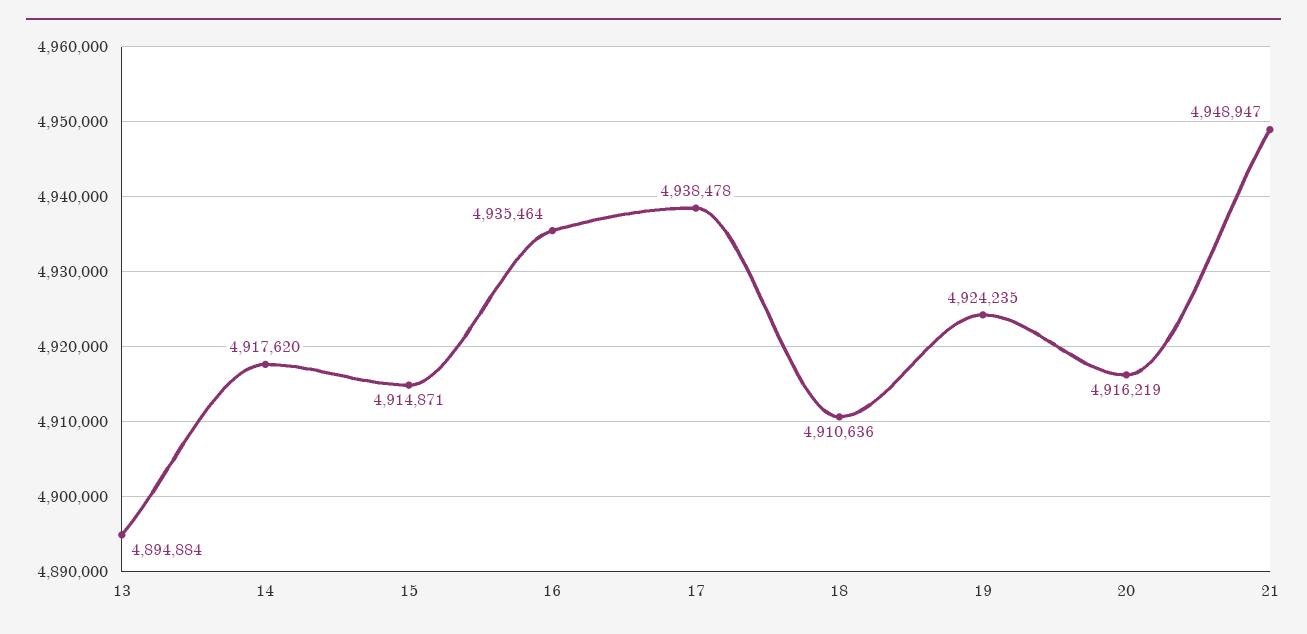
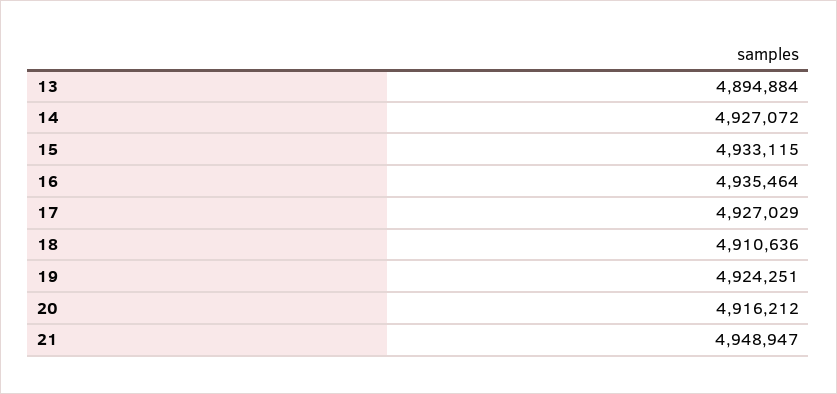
14: 4917620 -> 4927072
15: 4914871 -> 4933115
17: 4938478 -> 4927029
19: 4924235 -> 4924251
20: 4916219 -> 4916212

